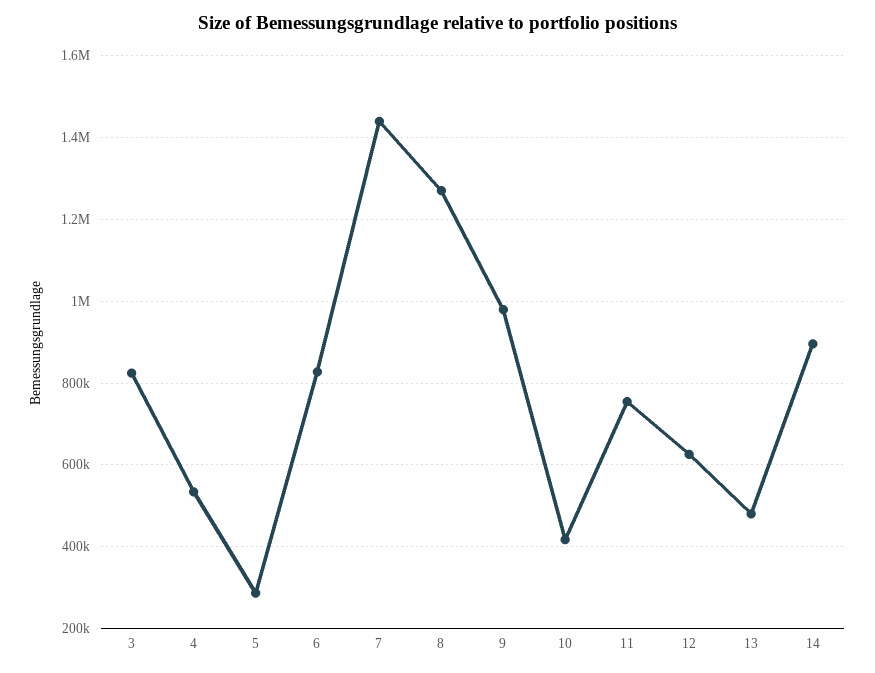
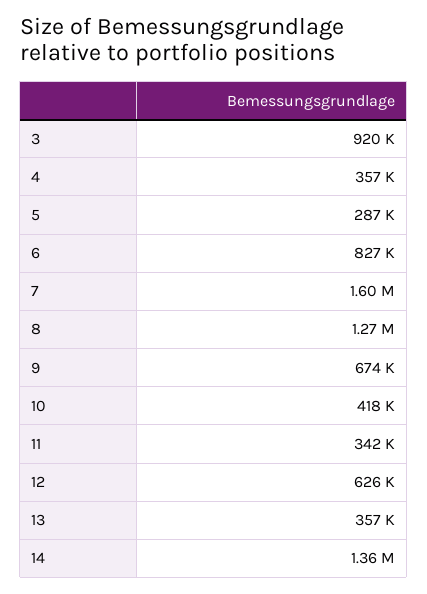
3: 820000 -> 920000
4: 540000 -> 357000
7: 1440000 -> 1600000
9: 980000 -> 674000
11: 760000 -> 342000
13: 480000 -> 357000
14: 900000 -> 1360000

